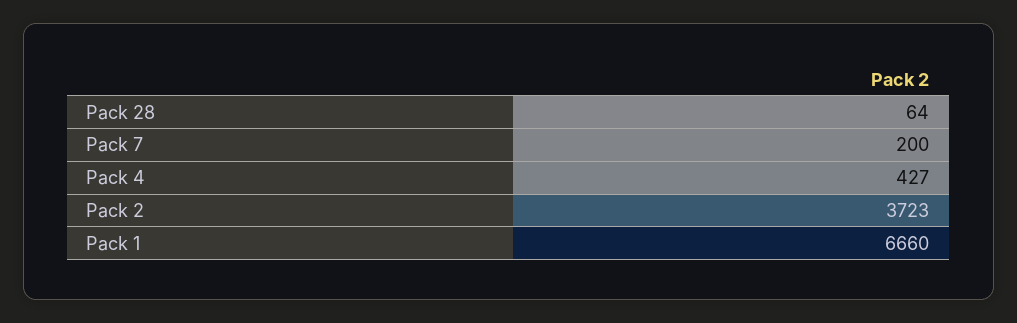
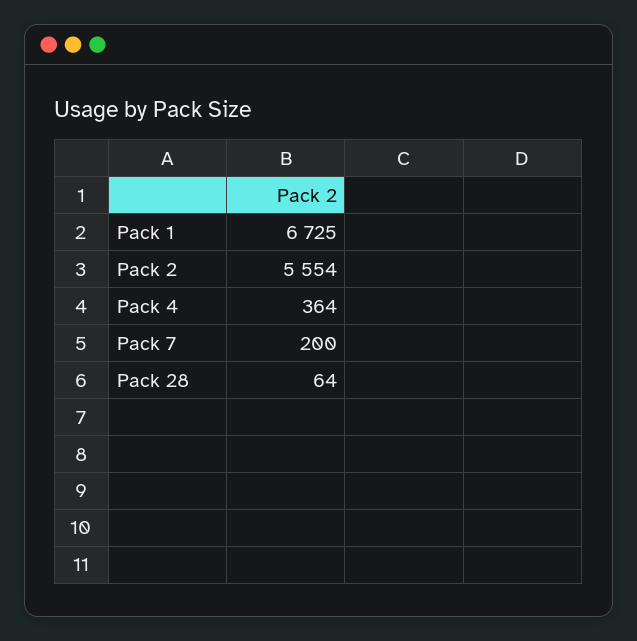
Pack 4: 427 -> 364
Pack 2: 3723 -> 5554
Pack 1: 6660 -> 6725

